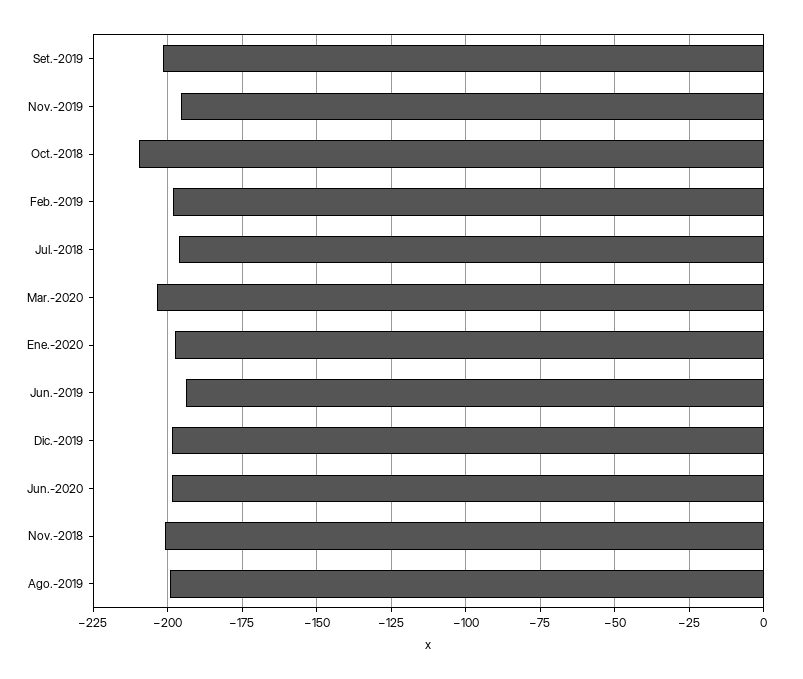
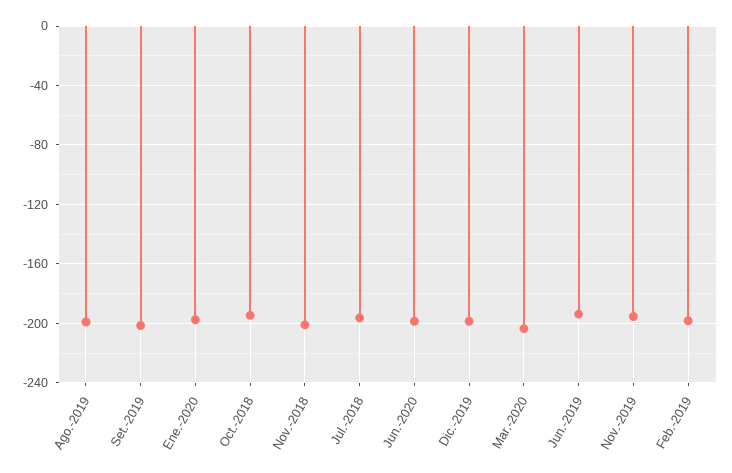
Oct.-2018: -210 -> -195

